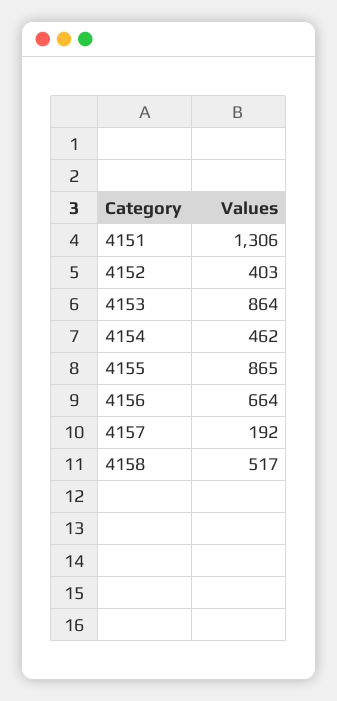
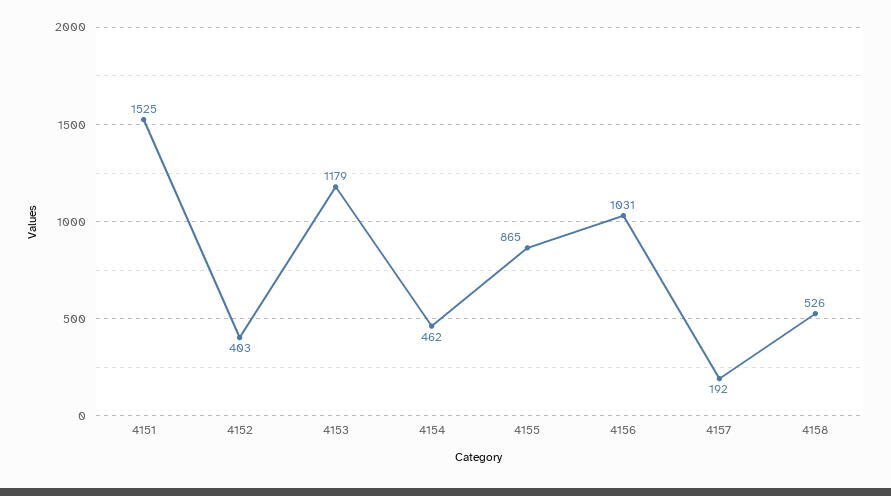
4151: 1306 -> 1525
4153: 864 -> 1179
4156: 664 -> 1031
4158: 517 -> 526

